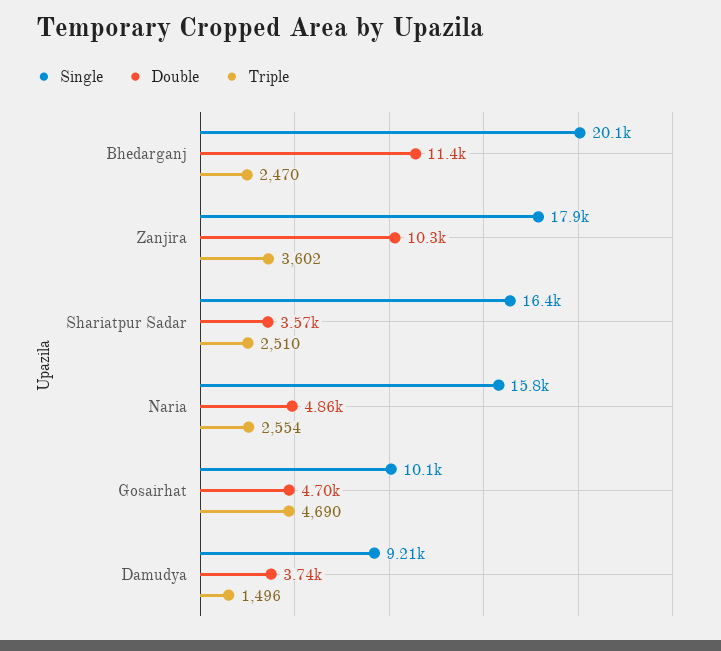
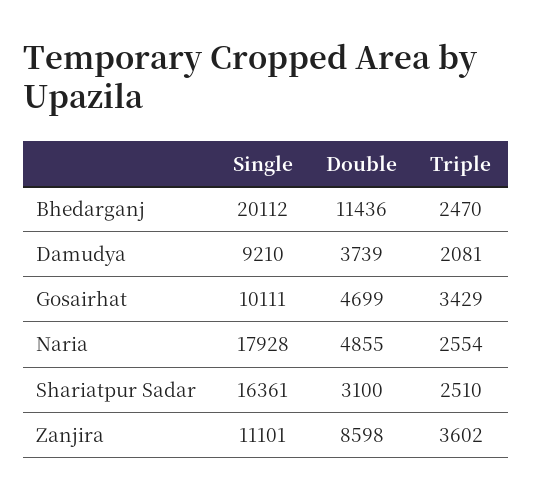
Single, Zanjira: 17900 -> 11101
Double, Zanjira: 10300 -> 8598
Double, Shariatpur Sadar: 3570 -> 3100
Single, Naria: 15800 -> 17928
Triple, Gosairhat: 4690 -> 3429
Triple, Damudya: 1496 -> 2081

